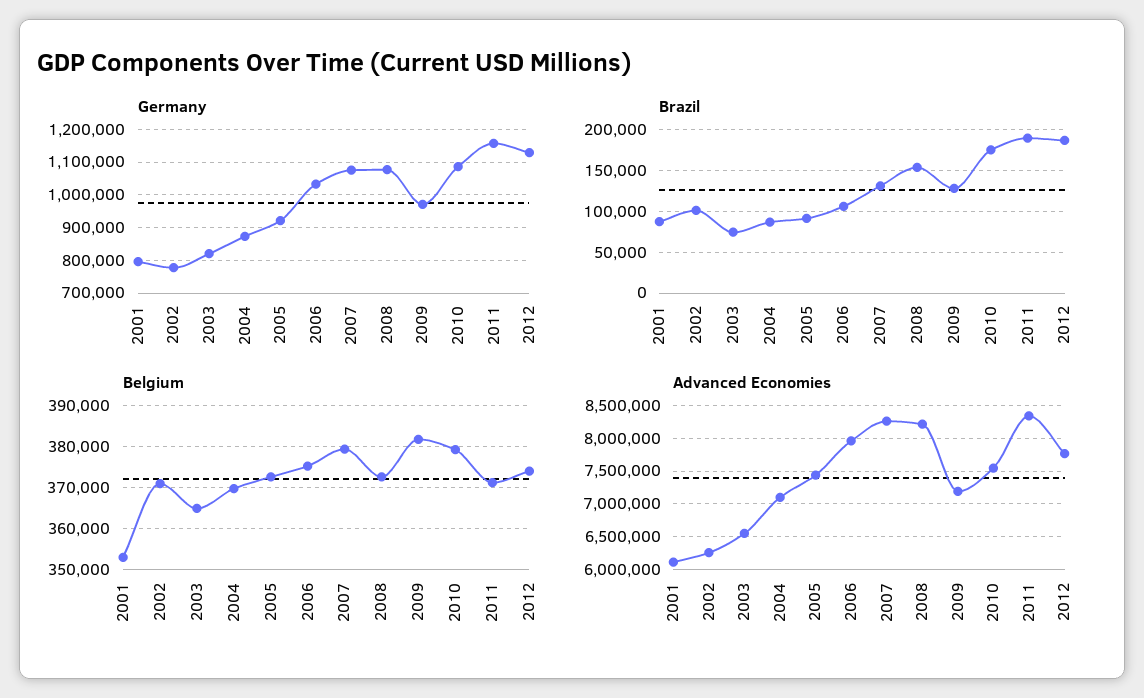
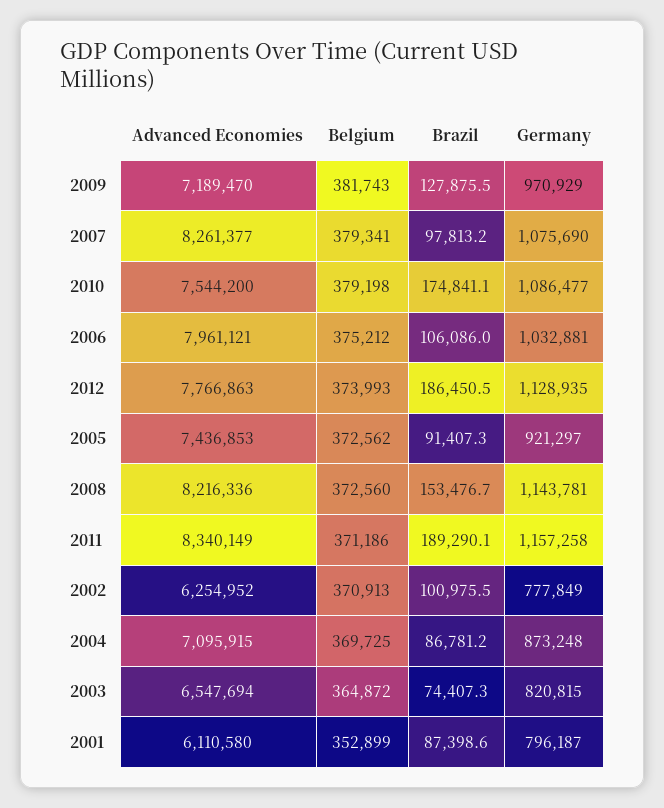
Germany, 2008: 1080000 -> 1143781
Brazil, 2007: 130000 -> 97813.2

